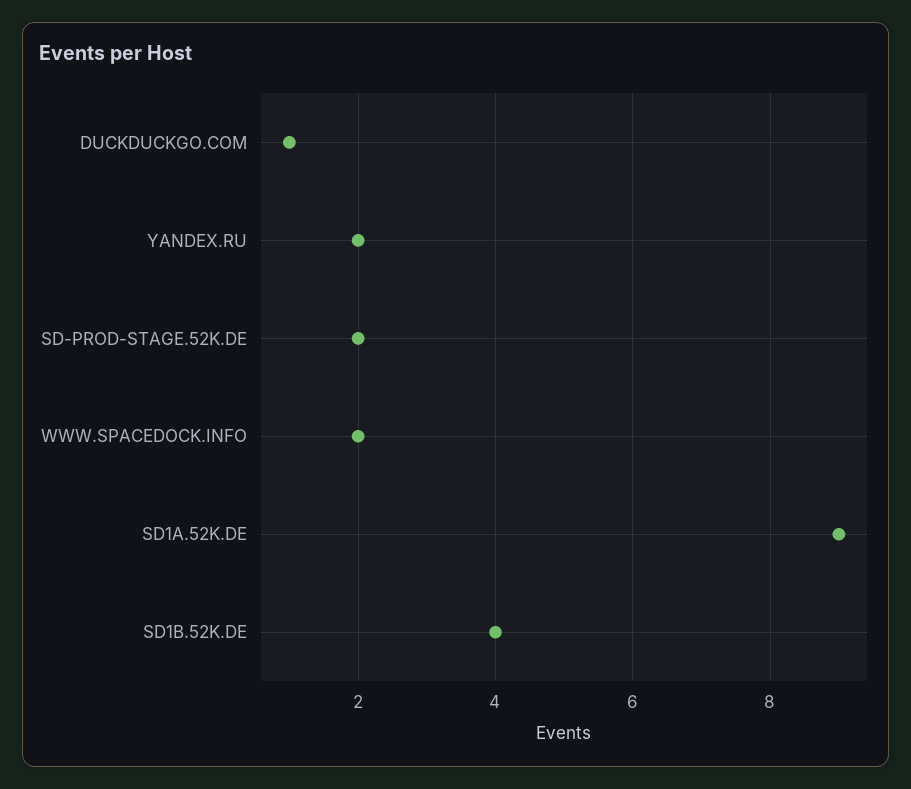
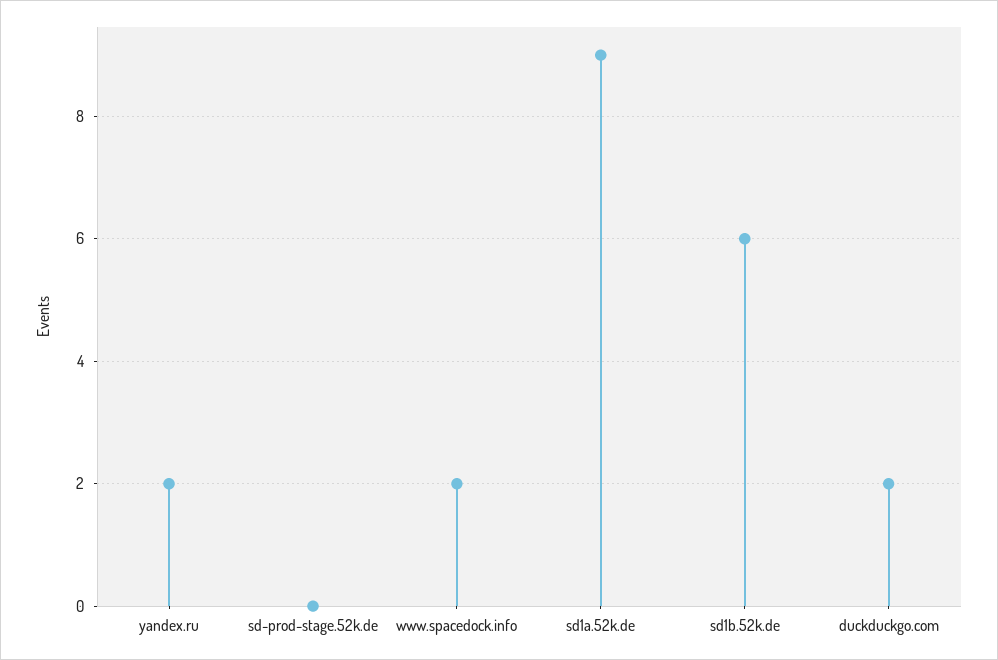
DUCKDUCKGO.COM: 1 -> 2
SD-PROD-STAGE.52K.DE: 2 -> 0
SD1B.52K.DE: 4 -> 6

